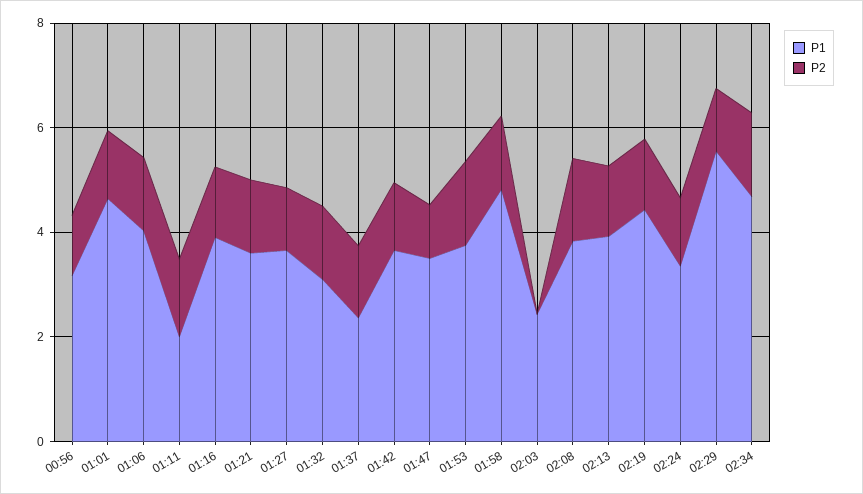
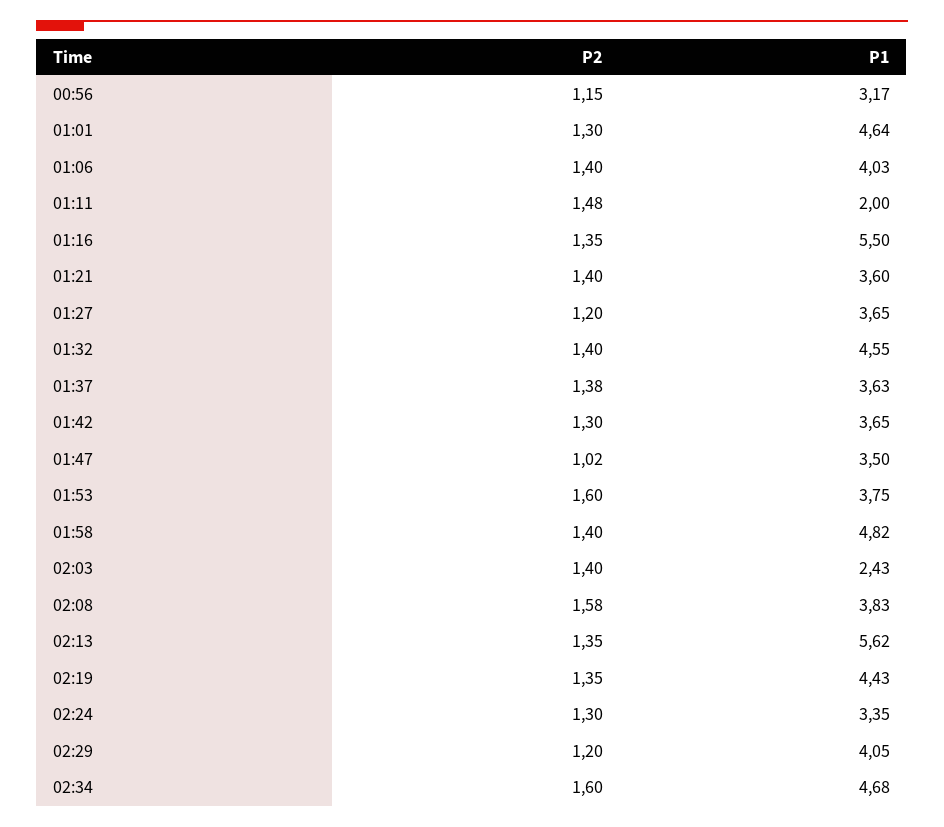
P1, 01:16: 4 -> 5.5
P1, 01:32: 3 -> 4.55
P1, 01:37: 2.5 -> 3.63
P2, 02:03: 0 -> 1.4
P1, 02:13: 4 -> 5.62
P1, 02:29: 5.5 -> 4.05

